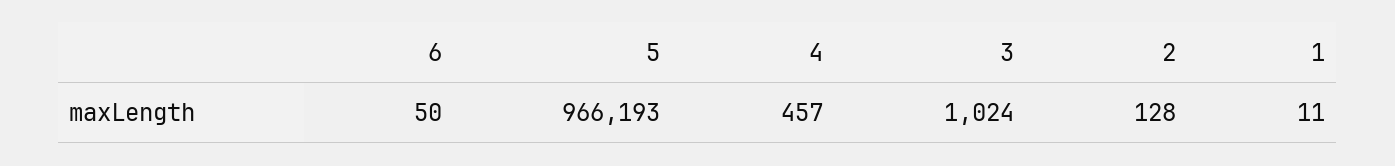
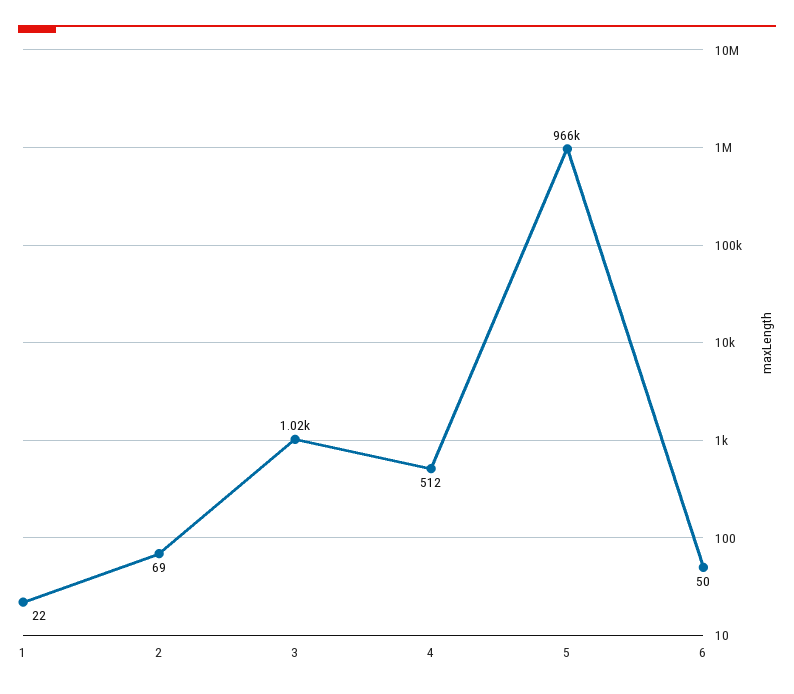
4: 457 -> 512
2: 128 -> 69
1: 11 -> 22

